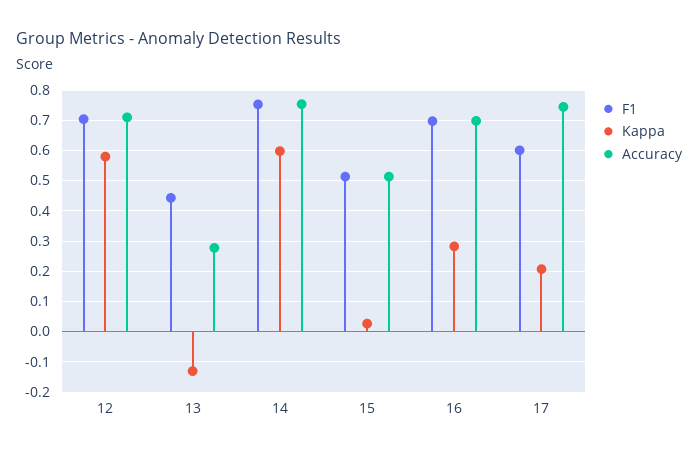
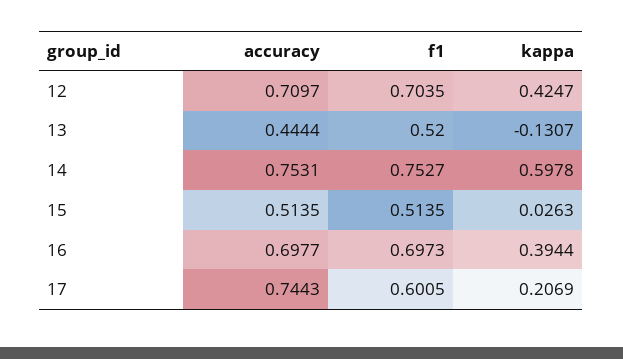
Kappa, 12: 0.58 -> 0.4247
F1, 13: 0.44 -> 0.52
Accuracy, 13: 0.28 -> 0.4444
Kappa, 16: 0.28 -> 0.3944

